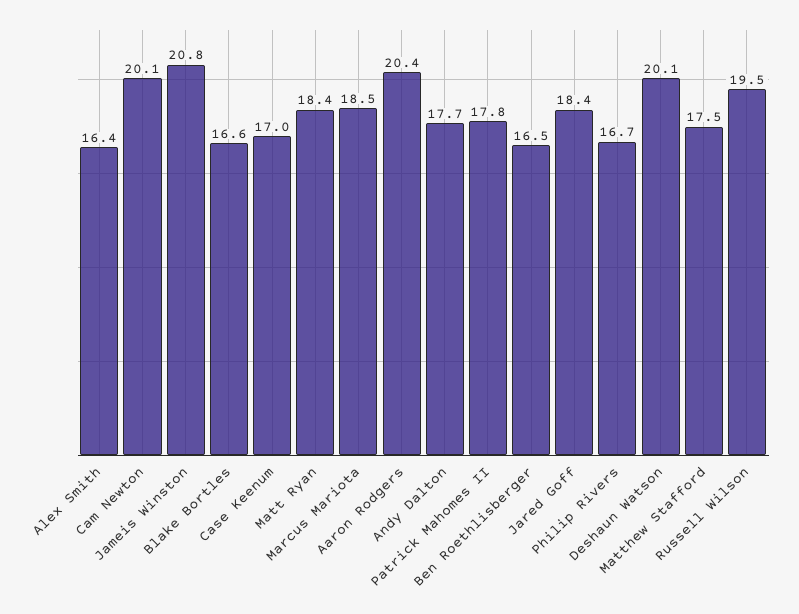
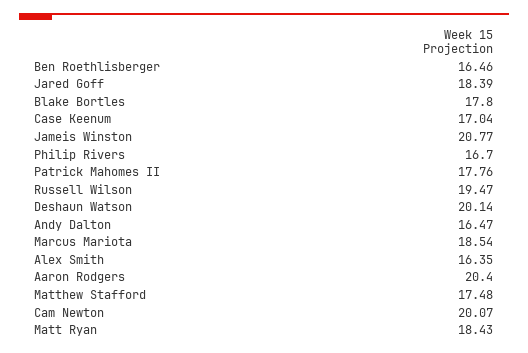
Blake Bortles: 16.6 -> 17.8
Andy Dalton: 17.7 -> 16.47

